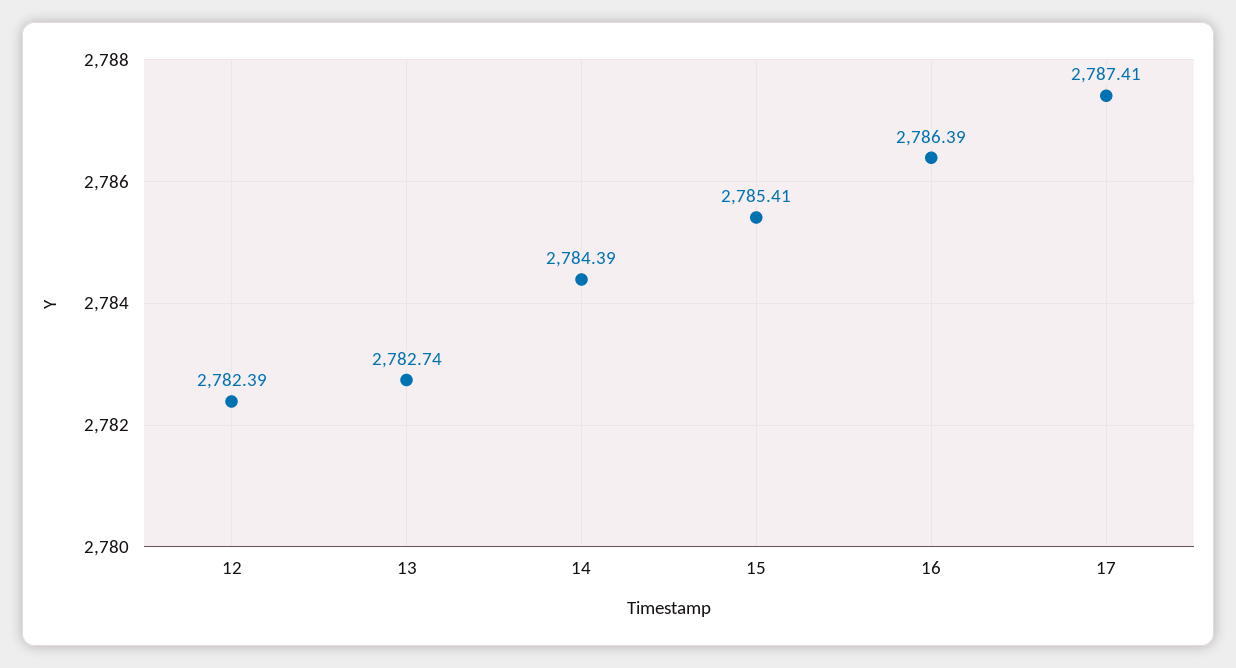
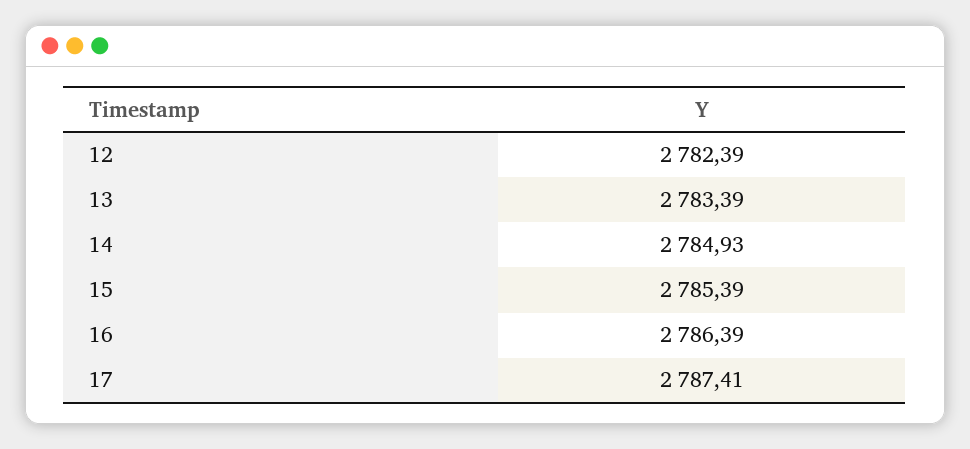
13: 2782.74 -> 2783.39
14: 2784.39 -> 2784.93
15: 2785.41 -> 2785.39

